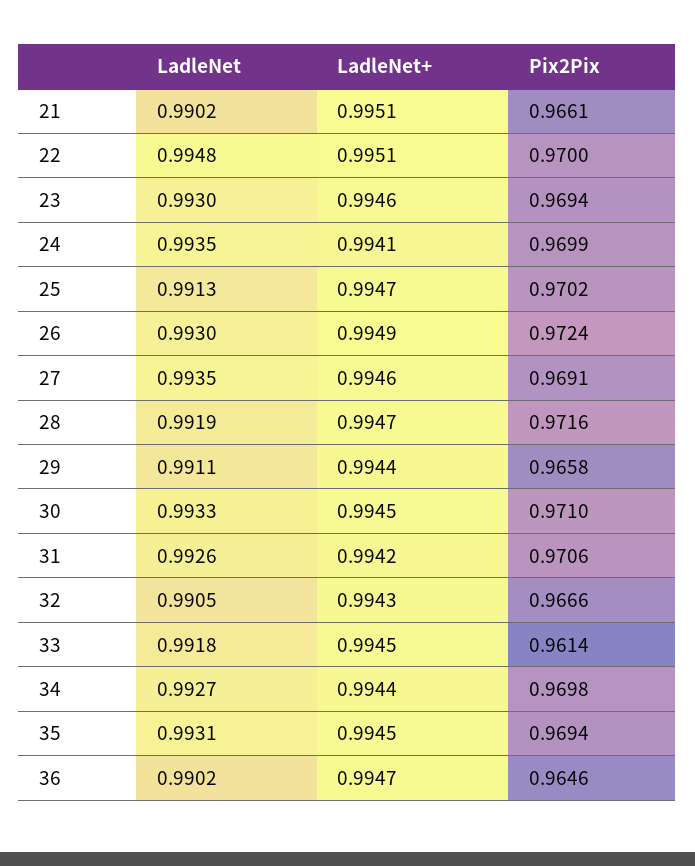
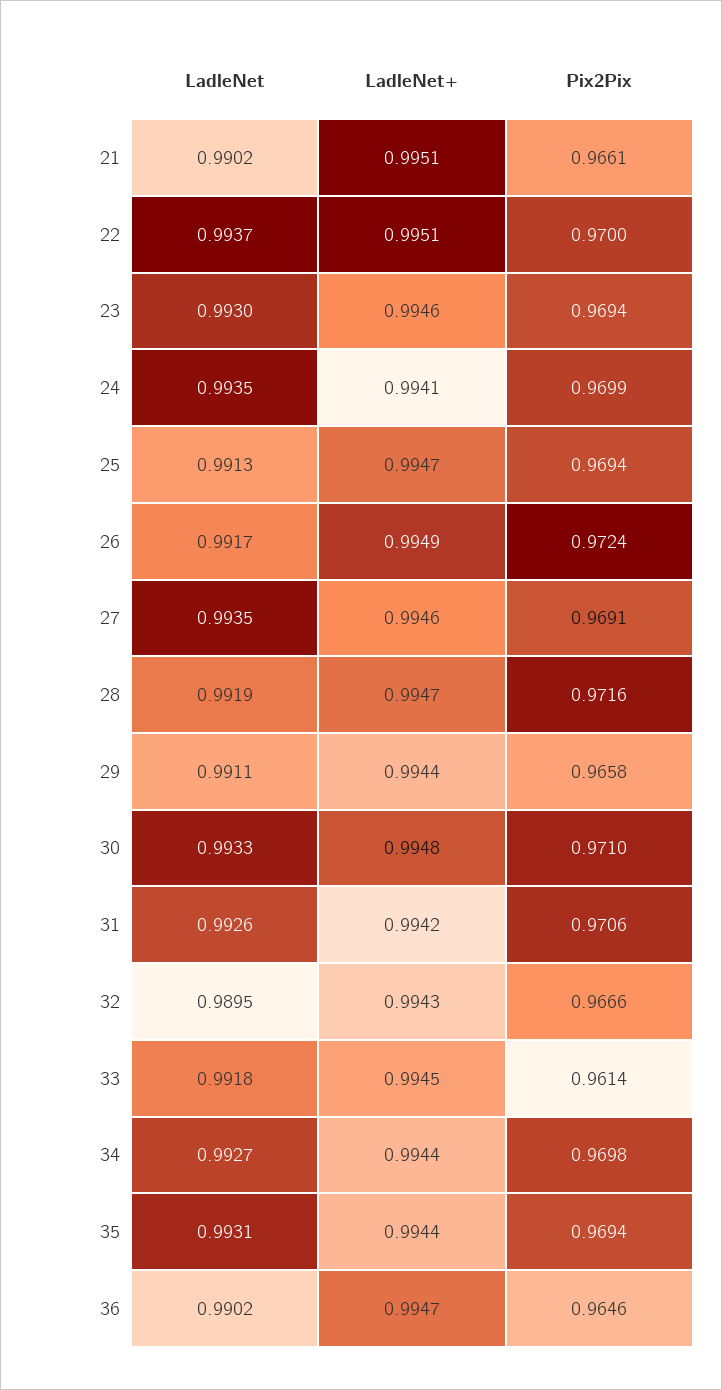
LadleNet, 22: 0.9948 -> 0.9937
Pix2Pix, 25: 0.9702 -> 0.9694
LadleNet, 26: 0.993 -> 0.9917
LadleNet+, 30: 0.9945 -> 0.9948
LadleNet, 32: 0.9905 -> 0.9895
LadleNet+, 35: 0.9945 -> 0.9944

